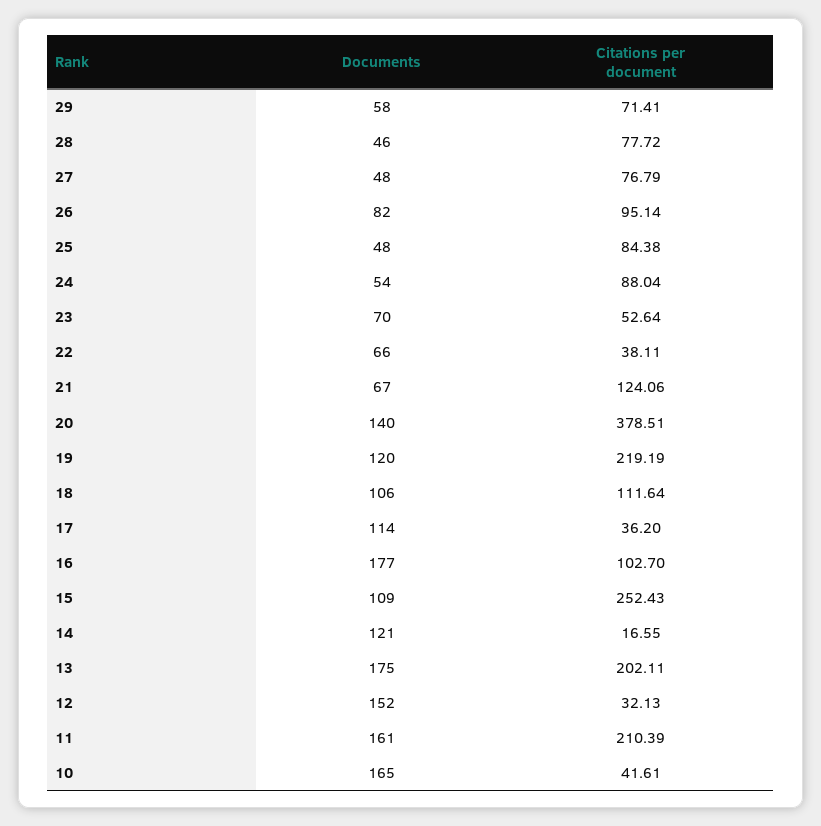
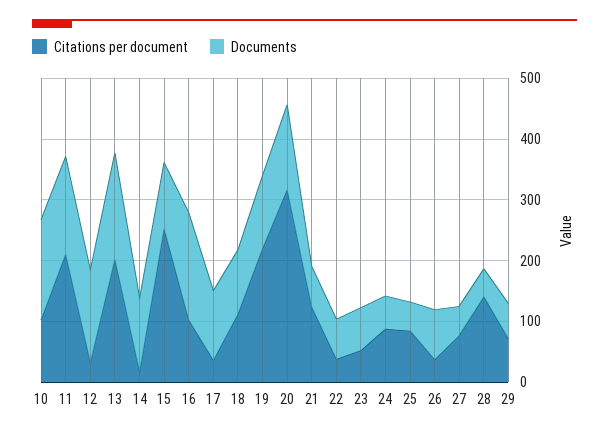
Citations per document, 28: 77.72 -> 140
Citations per document, 26: 95.14 -> 40
Citations per document, 20: 378.51 -> 320
Citations per document, 10: 41.61 -> 100

